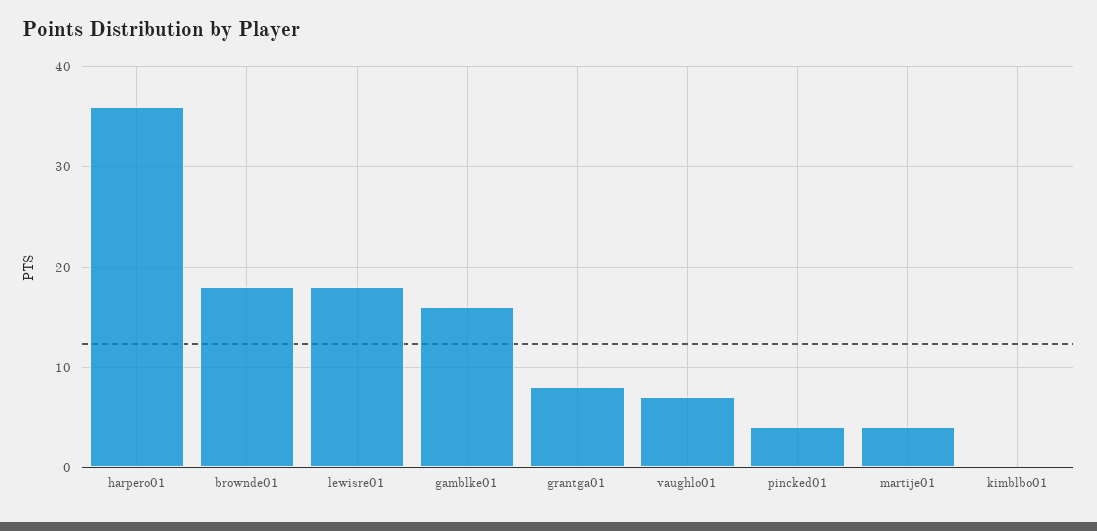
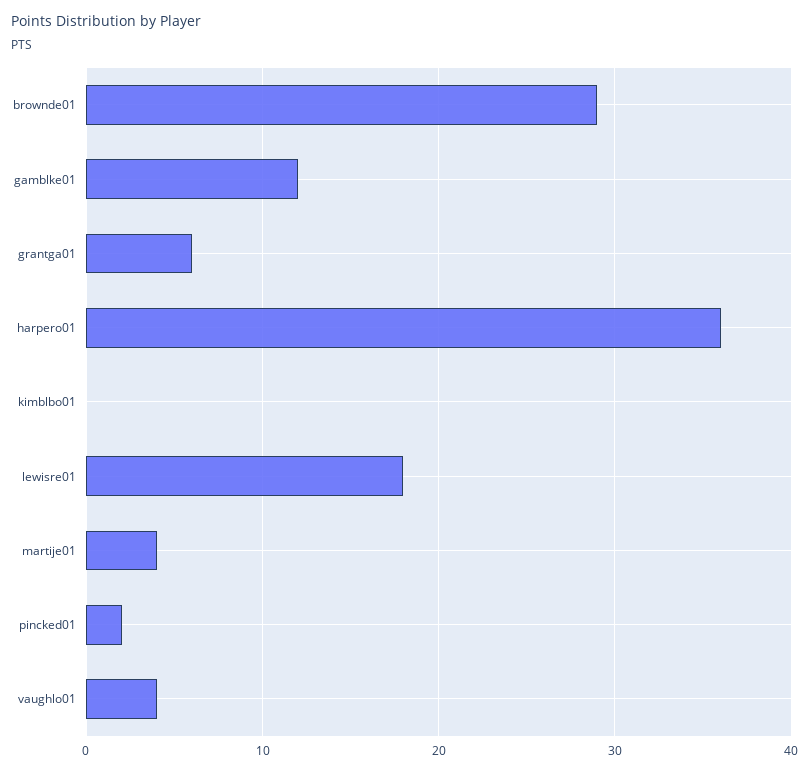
brownde01: 18 -> 29
gamblke01: 16 -> 12
grantga01: 8 -> 6
vaughlo01: 7 -> 4
pincked01: 4 -> 2

